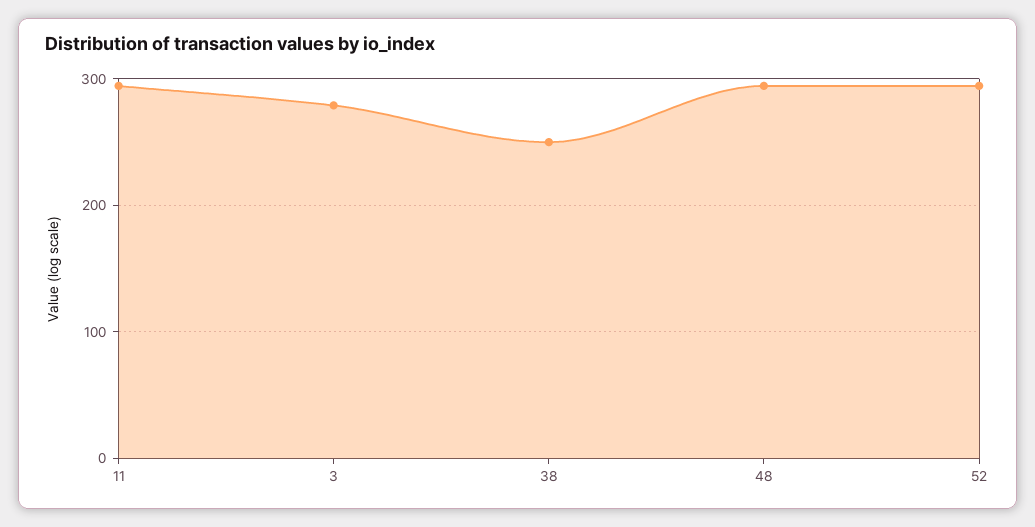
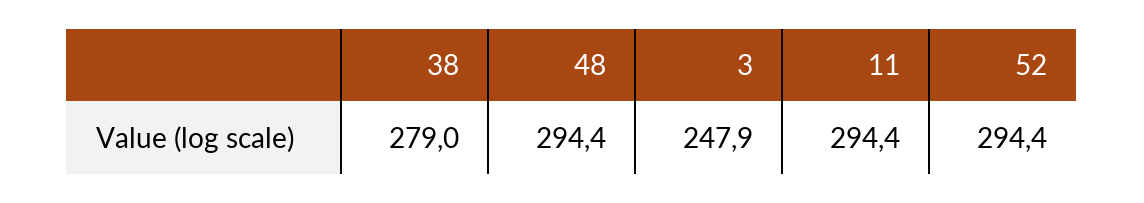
3: 280 -> 247.9
38: 250 -> 279

